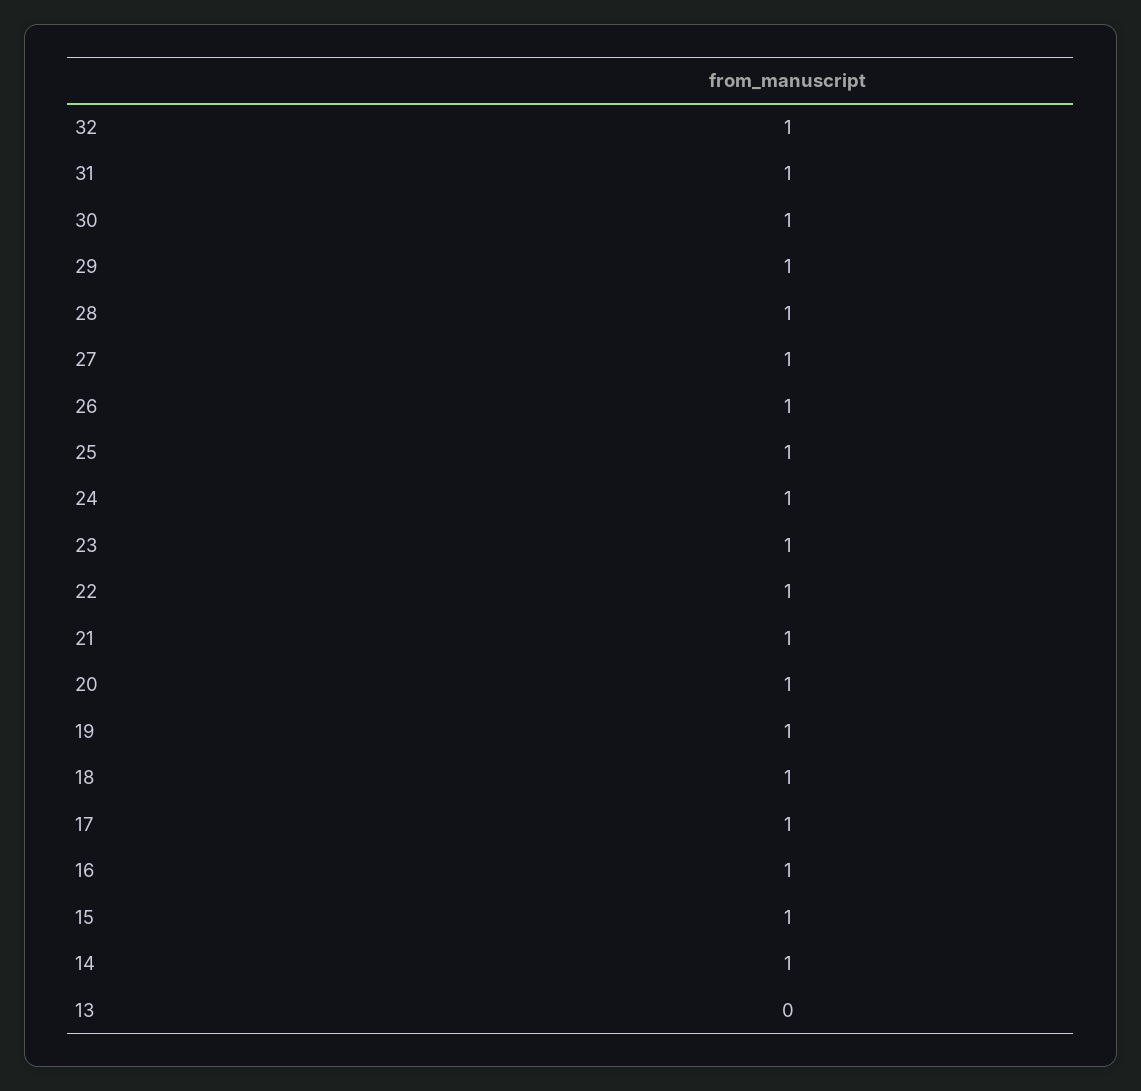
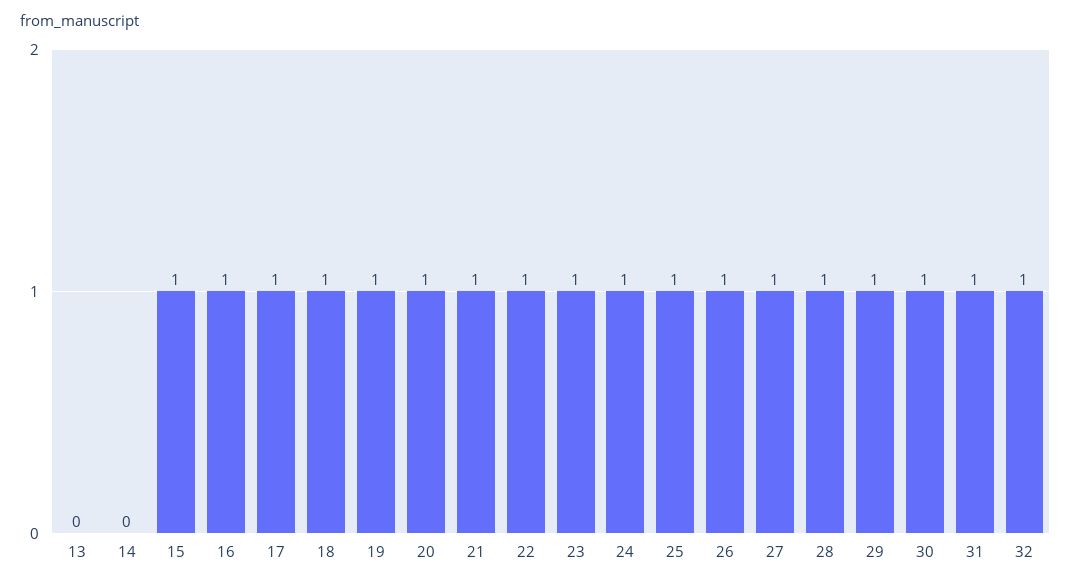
14: 1 -> 0

